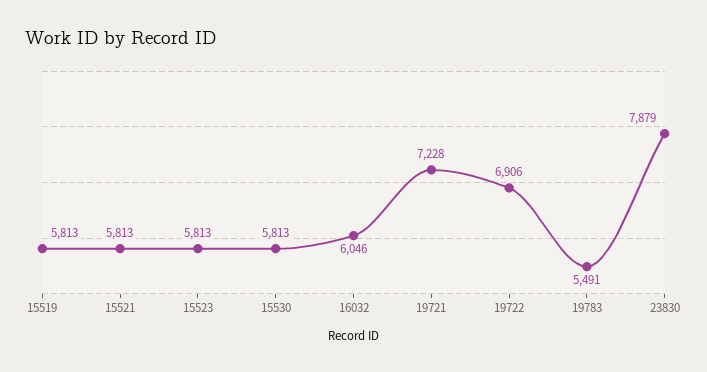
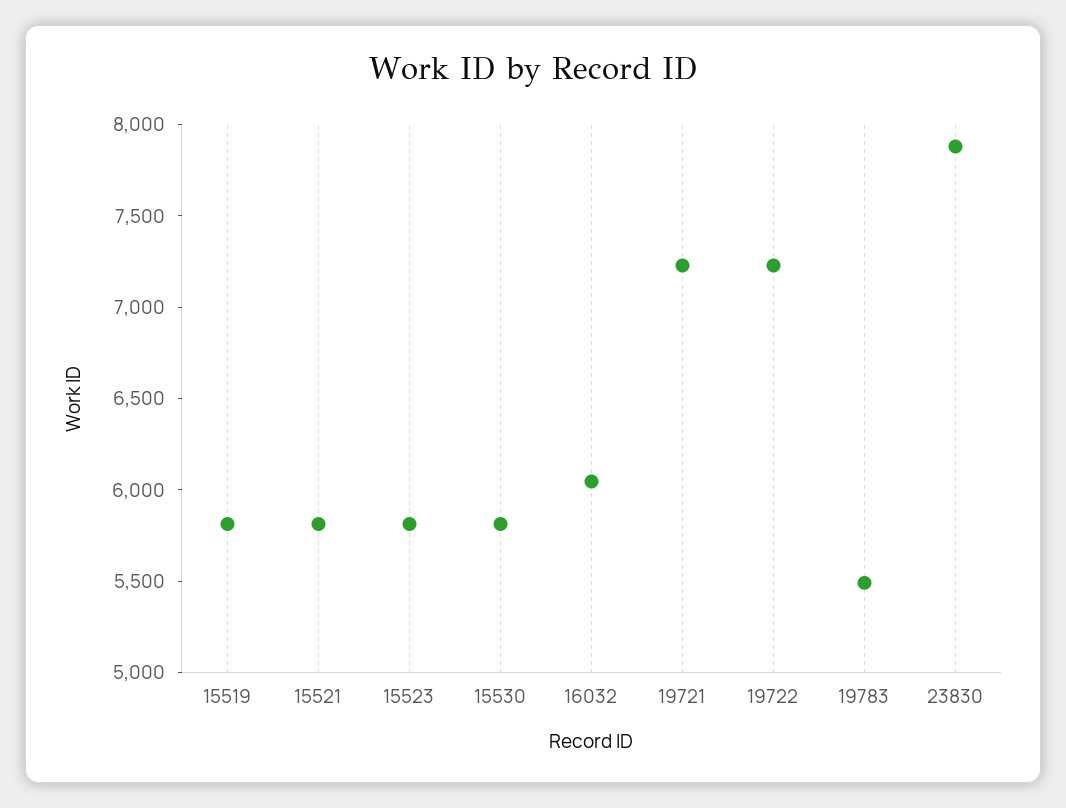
19722: 6906 -> 7200

